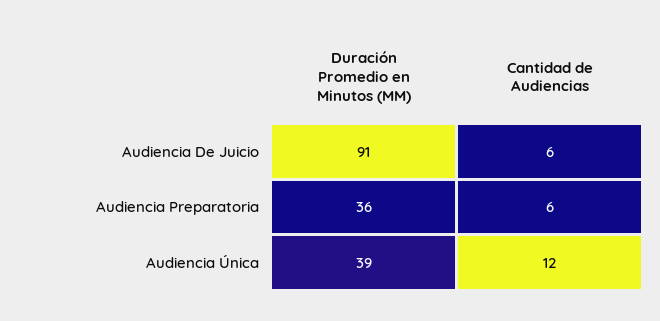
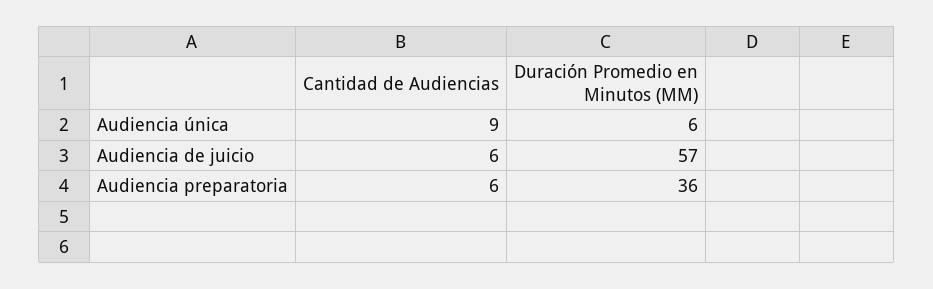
Duración Promedio en Minutos (MM), Audiencia De Juicio: 91 -> 57
Duración Promedio en Minutos (MM), Audiencia Única: 39 -> 6
Cantidad de Audiencias, Audiencia Única: 12 -> 9

